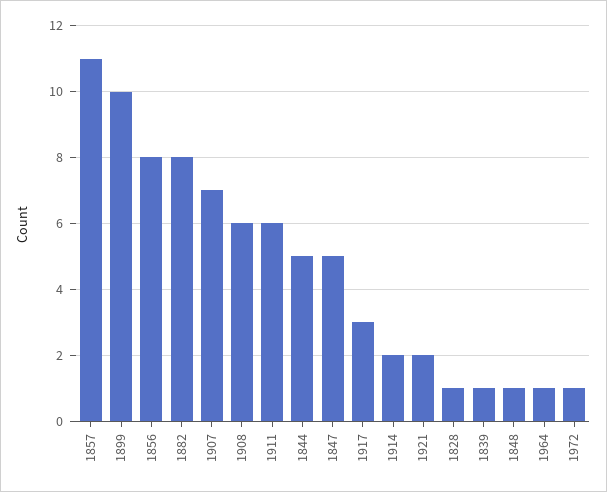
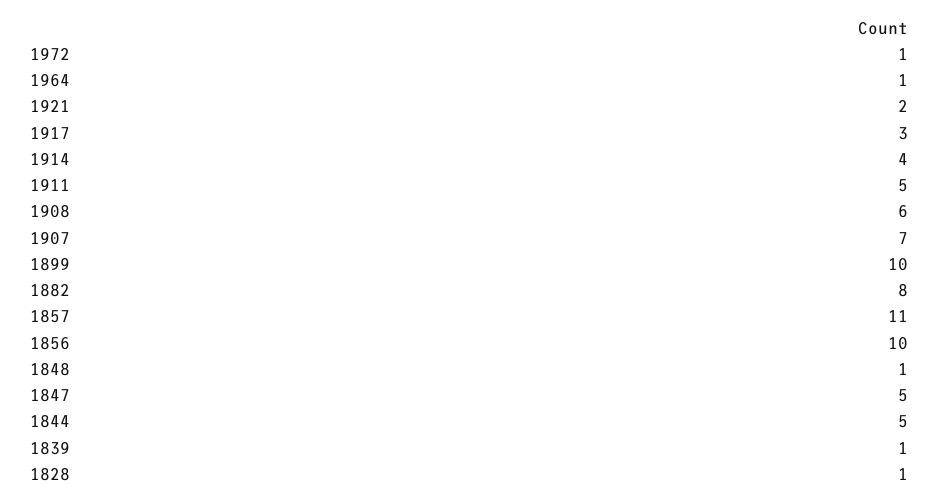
1856: 8 -> 10
1911: 6 -> 5
1914: 2 -> 4

